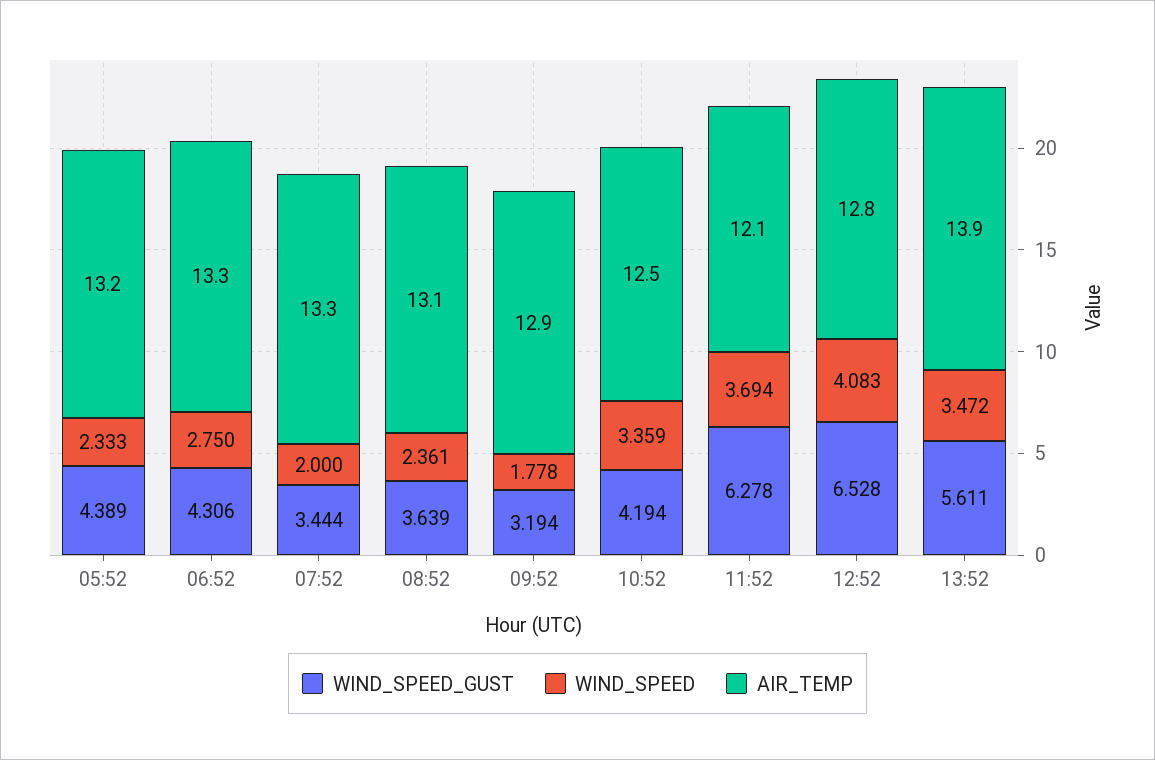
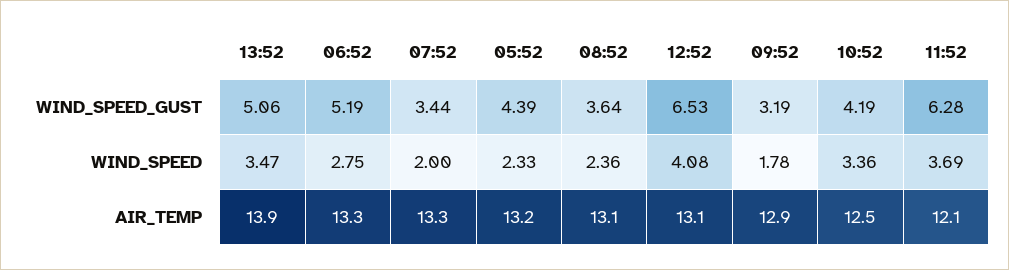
WIND_SPEED_GUST, 06:52: 4.306 -> 5.19
AIR_TEMP, 12:52: 12.8 -> 13.1
WIND_SPEED_GUST, 13:52: 5.611 -> 5.06

